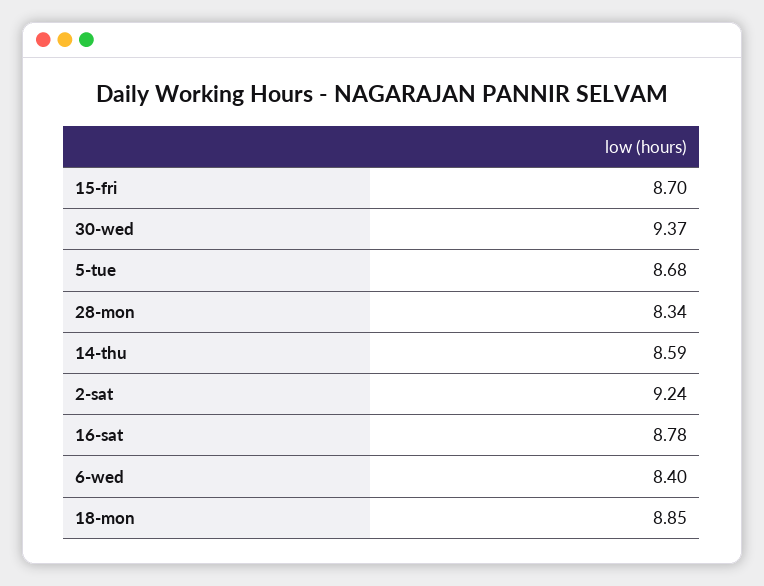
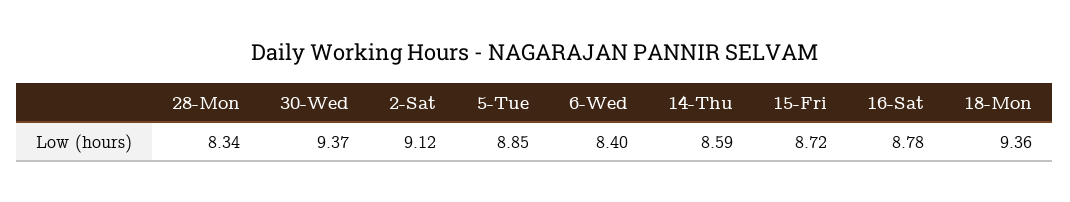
15-fri: 8.7 -> 8.72
5-tue: 8.68 -> 8.85
2-sat: 9.24 -> 9.12
18-mon: 8.85 -> 9.36

